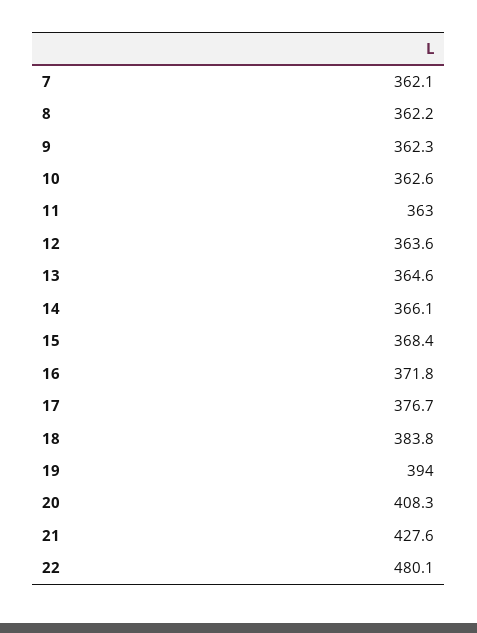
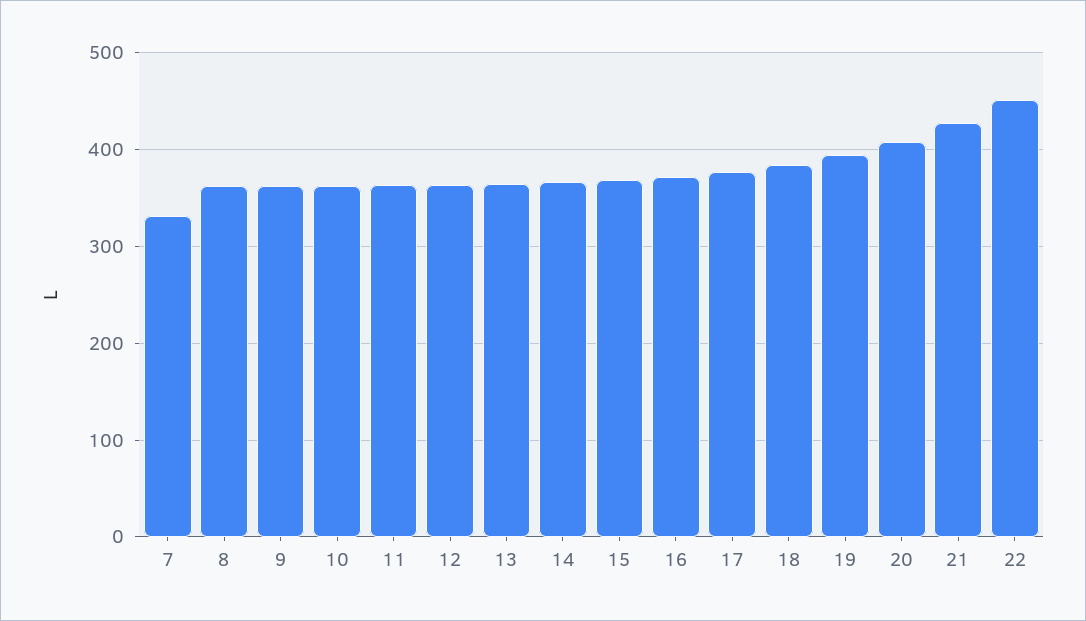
7: 362.1 -> 330
22: 480.1 -> 450

